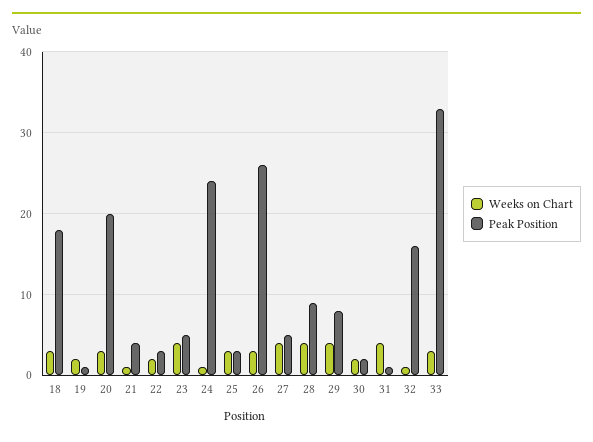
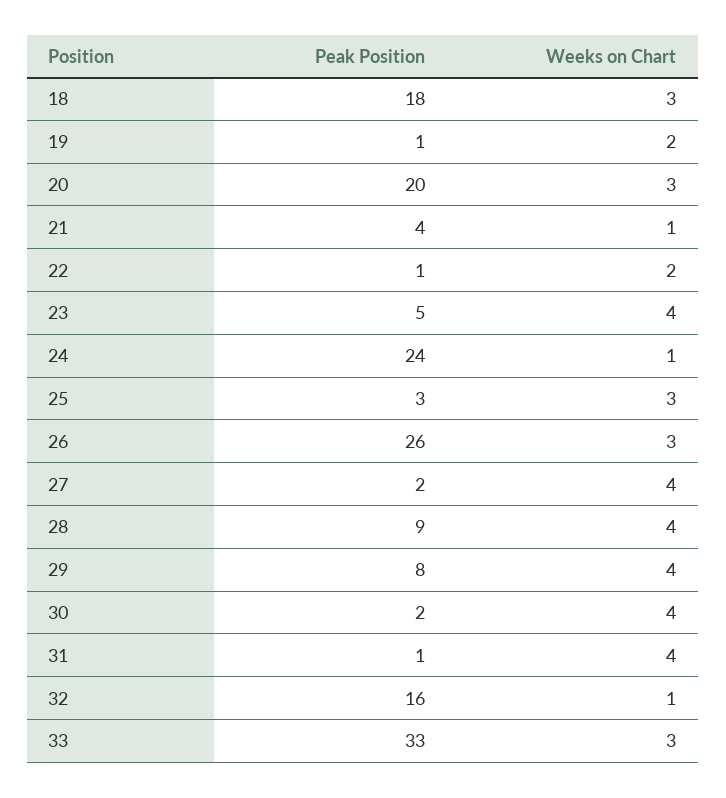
Peak Position, 22: 3 -> 1
Peak Position, 27: 5 -> 2
Weeks on Chart, 30: 2 -> 4

